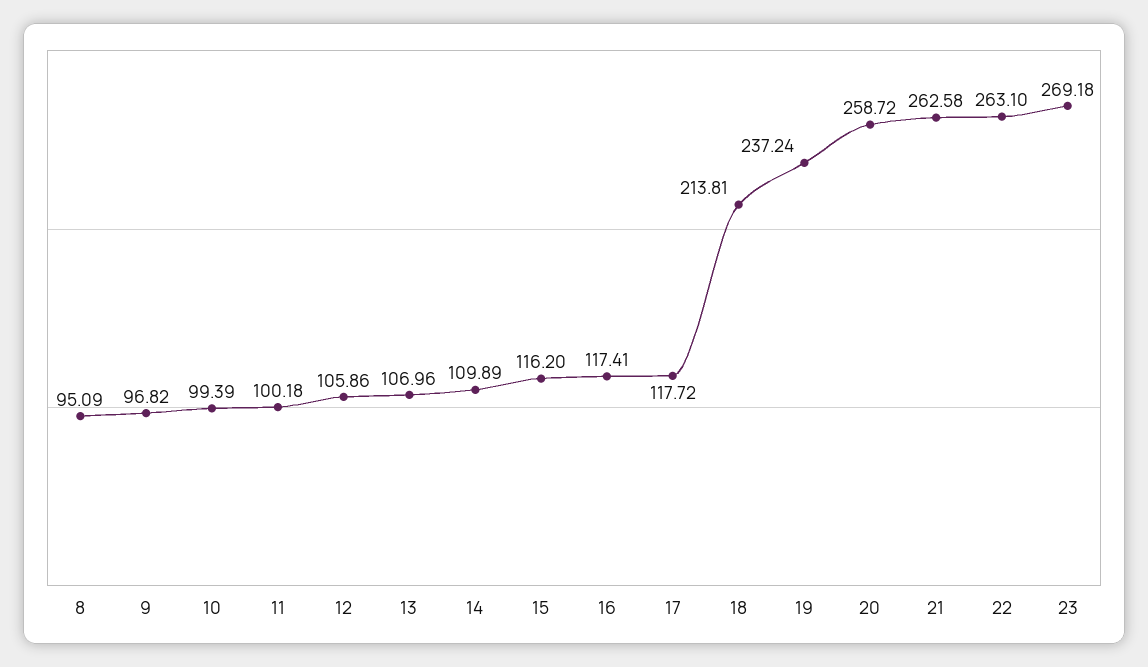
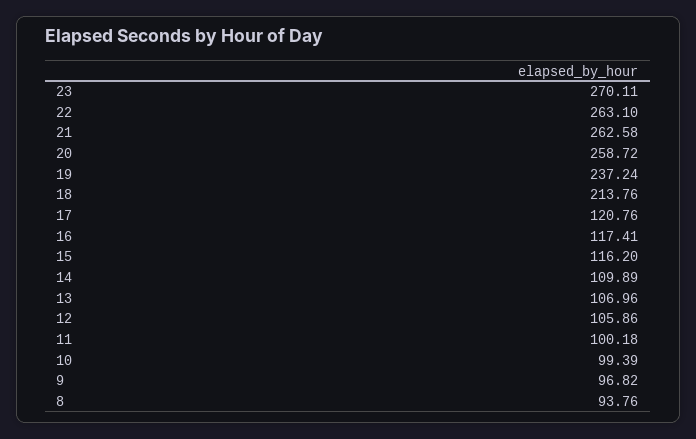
8: 95.09 -> 93.76
17: 117.72 -> 120.76
18: 213.81 -> 213.76
23: 269.18 -> 270.11

